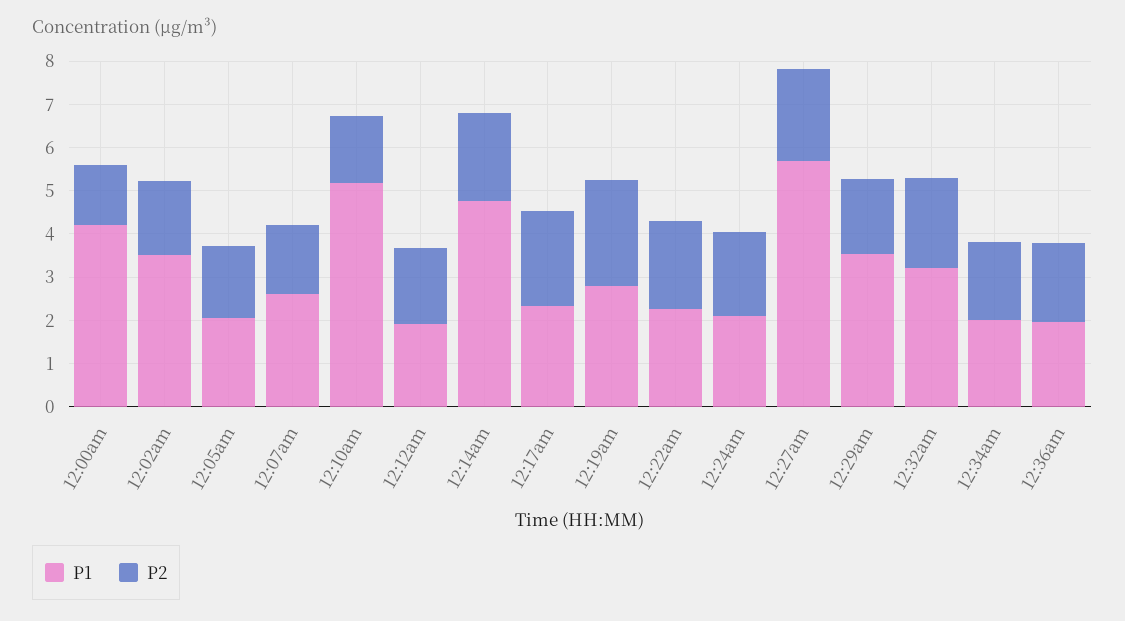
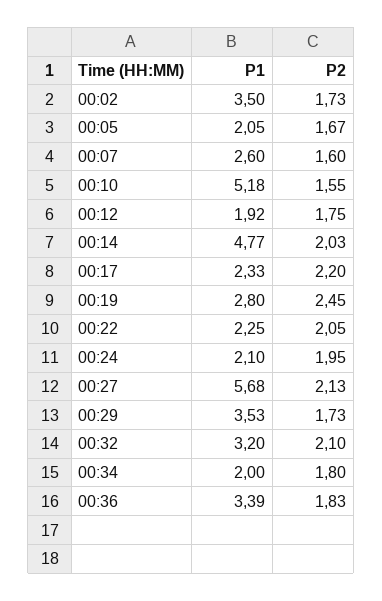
P1, 12:00am: 4.2 -> none
P2, 12:00am: 1.4 -> none
P1, 12:36am: 2 -> 3.39

